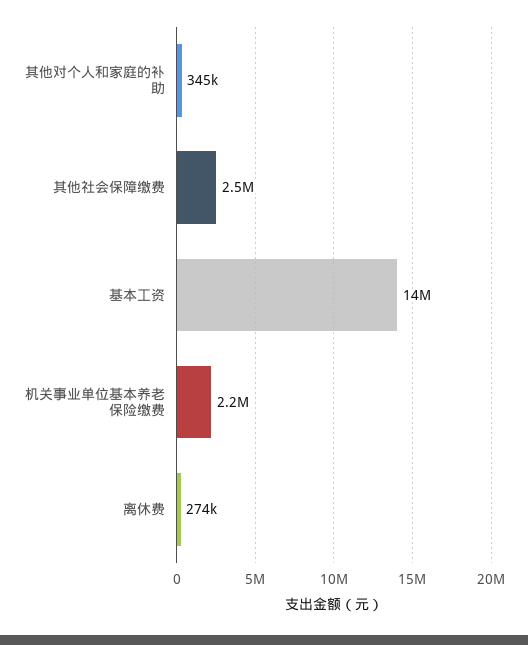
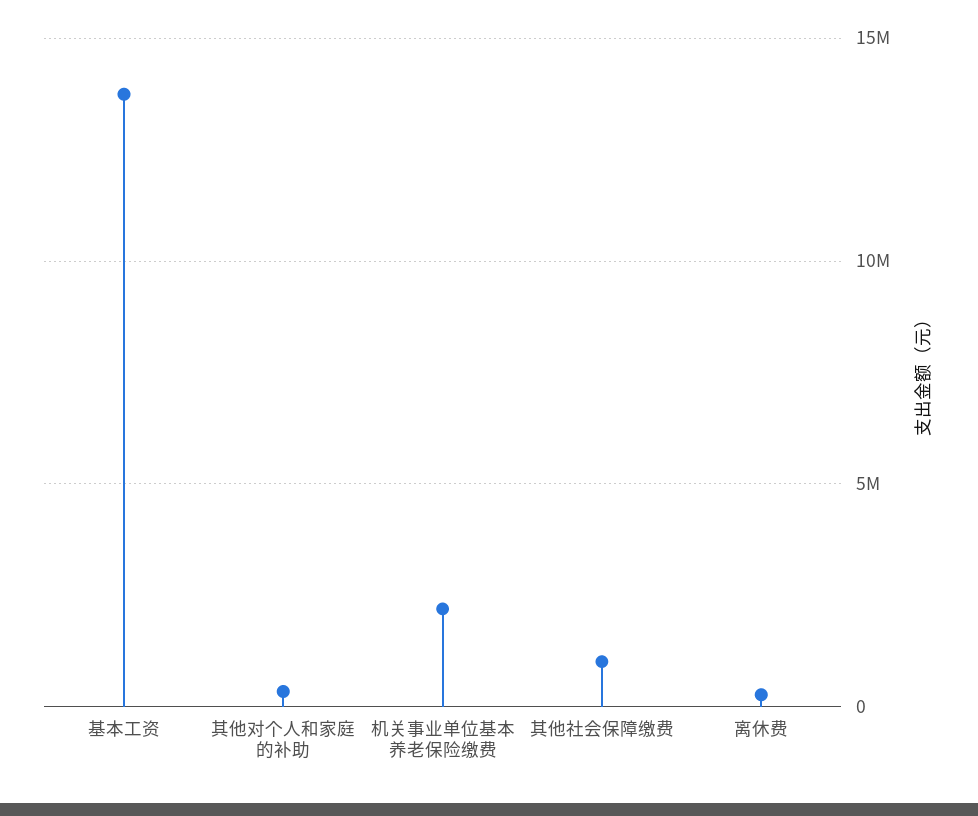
其他社会保障缴费: 2500000 -> 1000000

